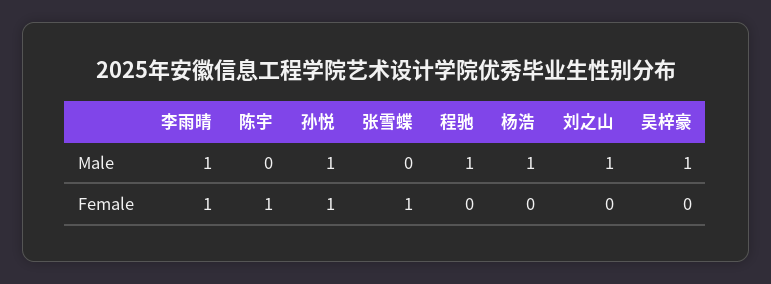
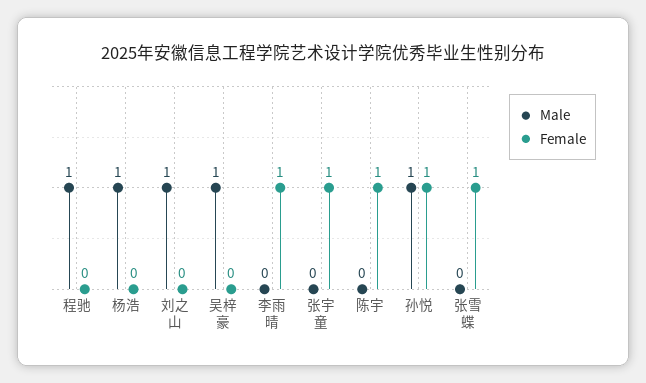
Male, 李雨晴: 1 -> 0
Male, 张宇童: none -> 0
Female, 张宇童: none -> 1

